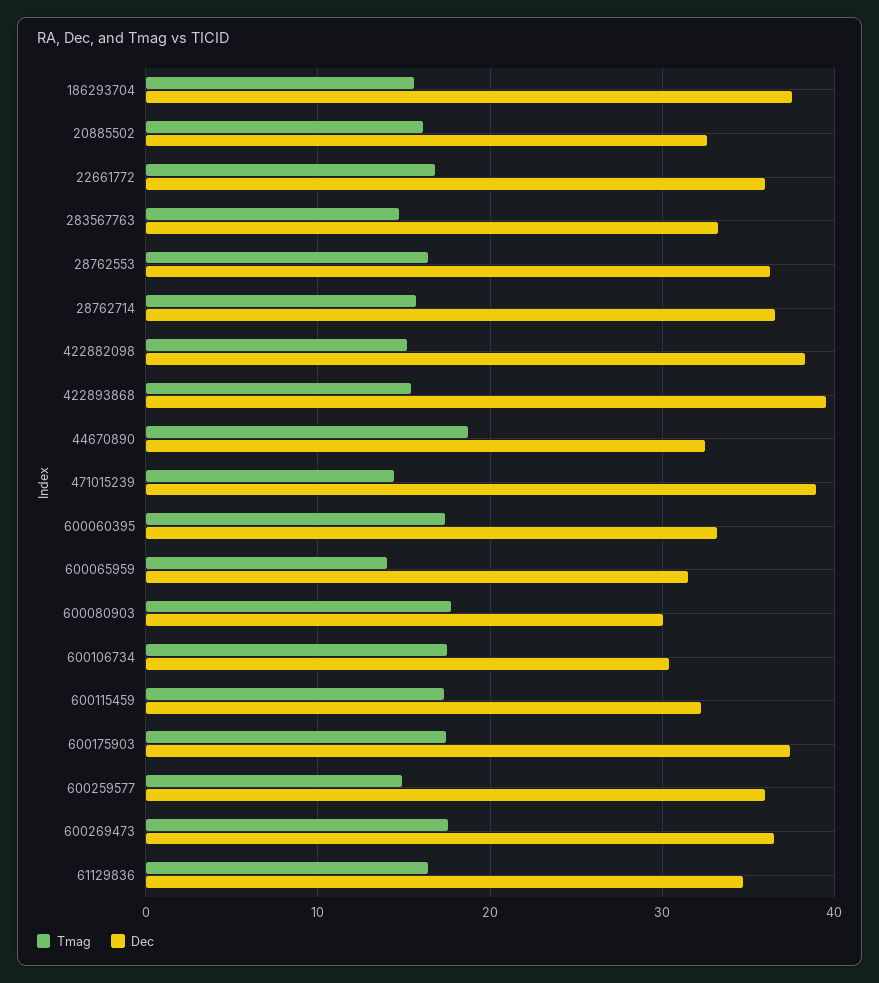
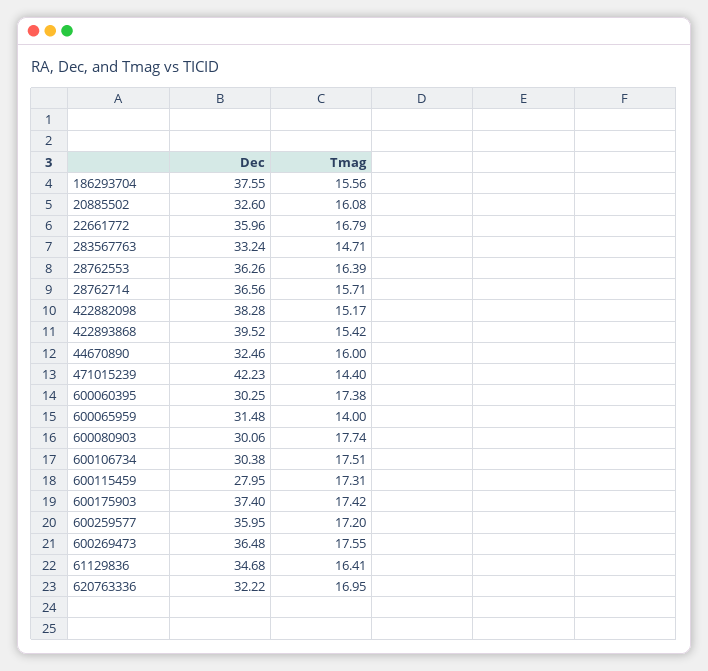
Tmag, 44670890: 19 -> 16
Dec, 471015239: 39 -> 42.23
Dec, 600060395: 33 -> 30.25
Dec, 600115459: 32 -> 27.95
Tmag, 600259577: 15 -> 17.2
Dec, 620763336: none -> 32.22
Tmag, 620763336: none -> 16.95

